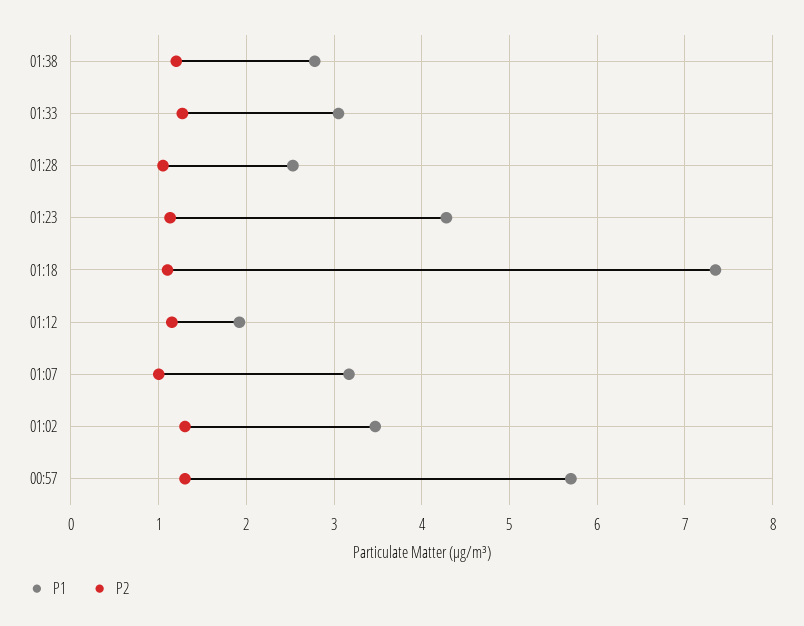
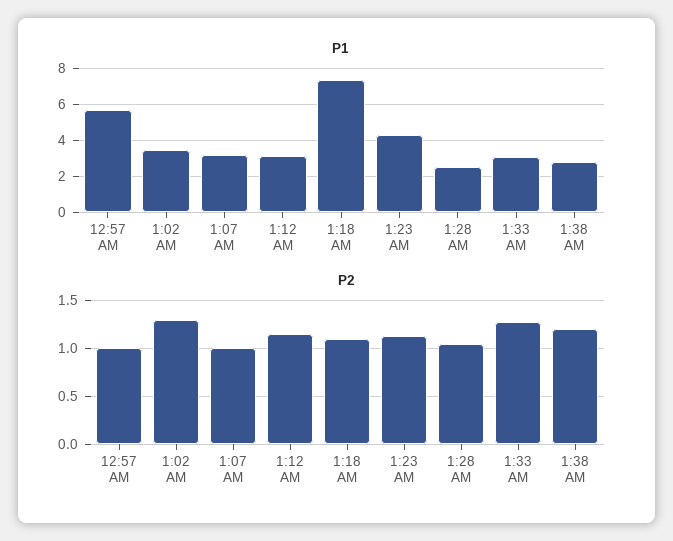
P1, 01:12: 1.9 -> 3
P2, 00:57: 1.3 -> 1

